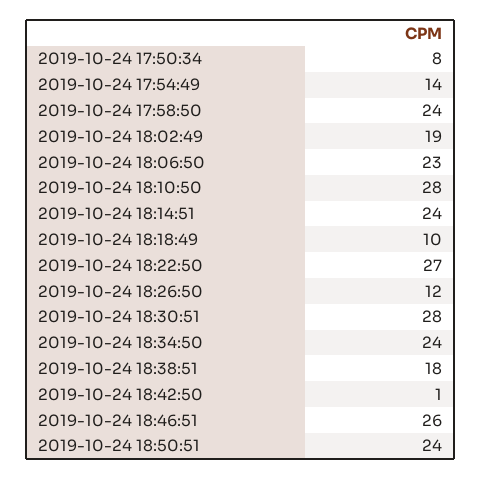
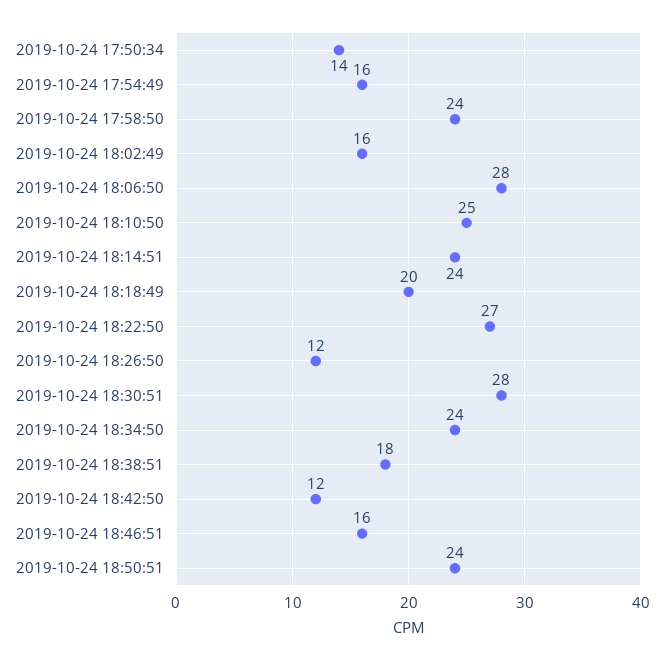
2019-10-24 17:50:34: 8 -> 14
2019-10-24 17:54:49: 14 -> 16
2019-10-24 18:02:49: 19 -> 16
2019-10-24 18:06:50: 23 -> 28
2019-10-24 18:10:50: 28 -> 25
2019-10-24 18:18:49: 10 -> 20
2019-10-24 18:42:50: 1 -> 12
2019-10-24 18:46:51: 26 -> 16

